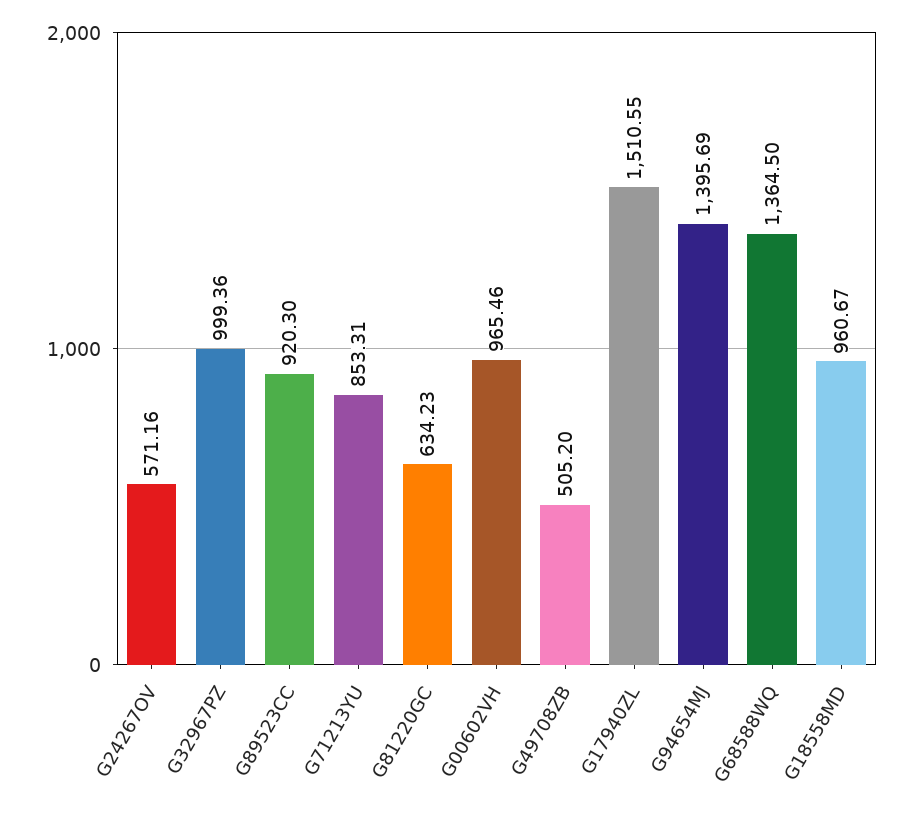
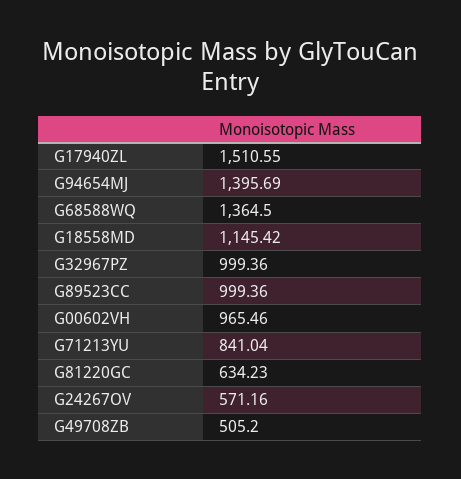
G89523CC: 920.3 -> 999.36
G71213YU: 853.31 -> 841.04
G18558MD: 960.67 -> 1145.42

